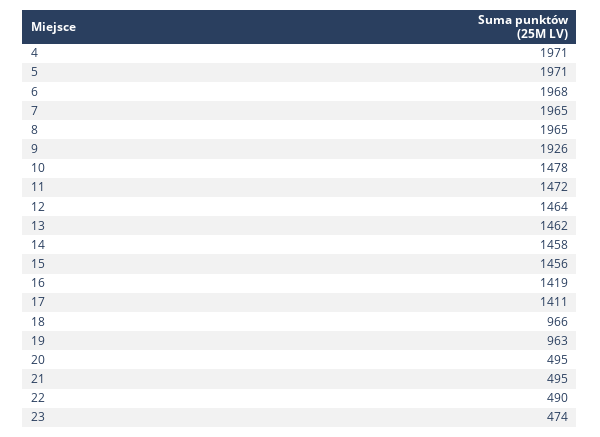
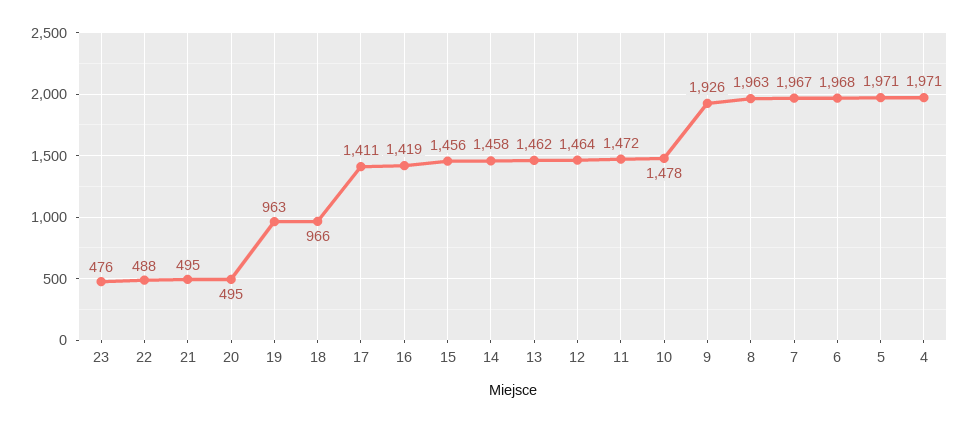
7: 1965 -> 1967
8: 1965 -> 1963
22: 490 -> 488
23: 474 -> 476

